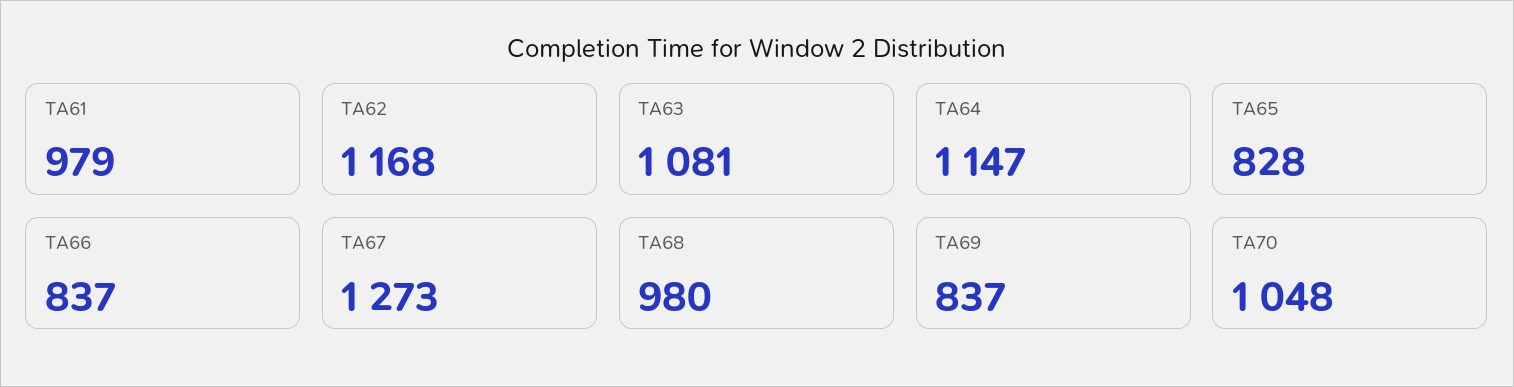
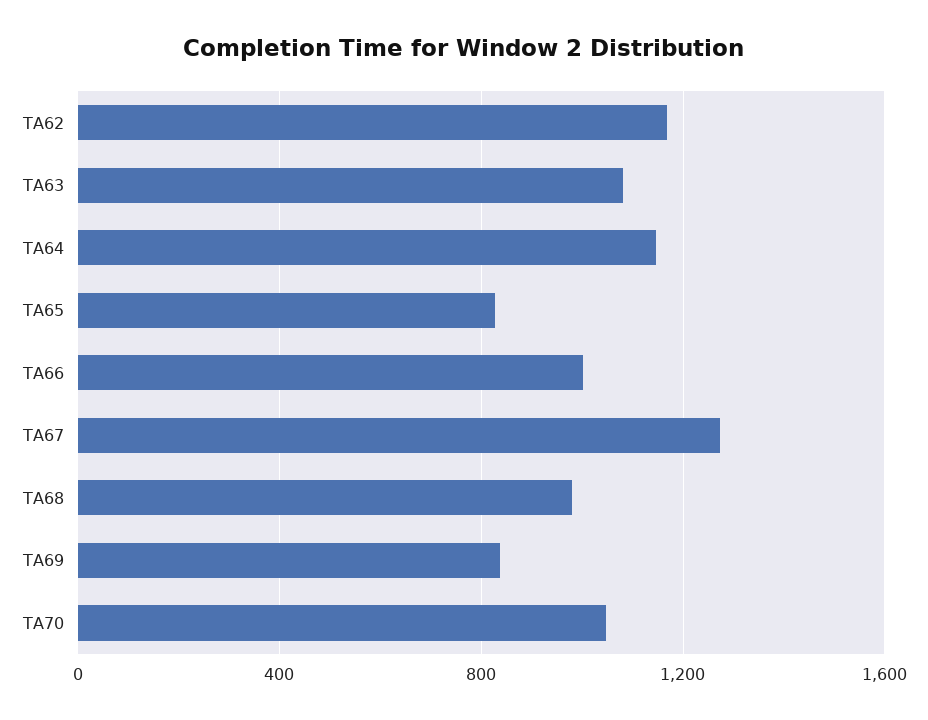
TA61: 979 -> none
TA66: 837 -> 1000

